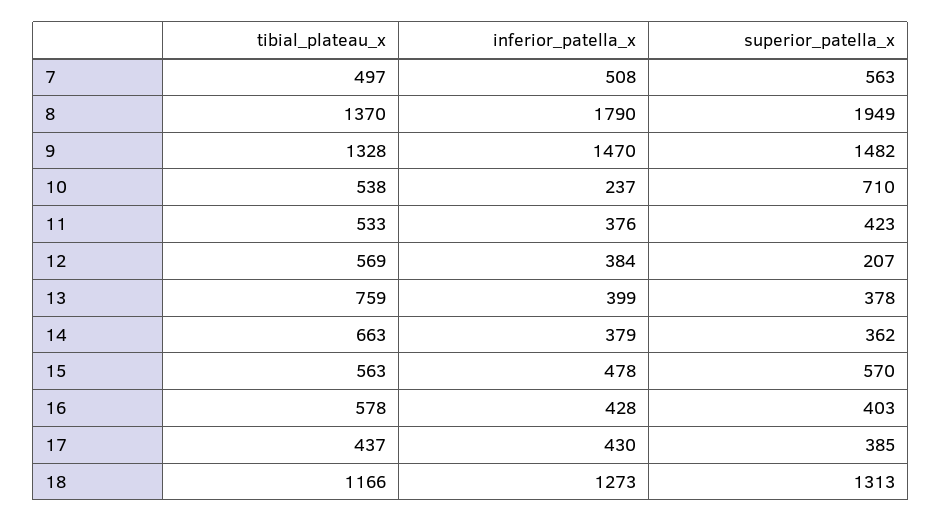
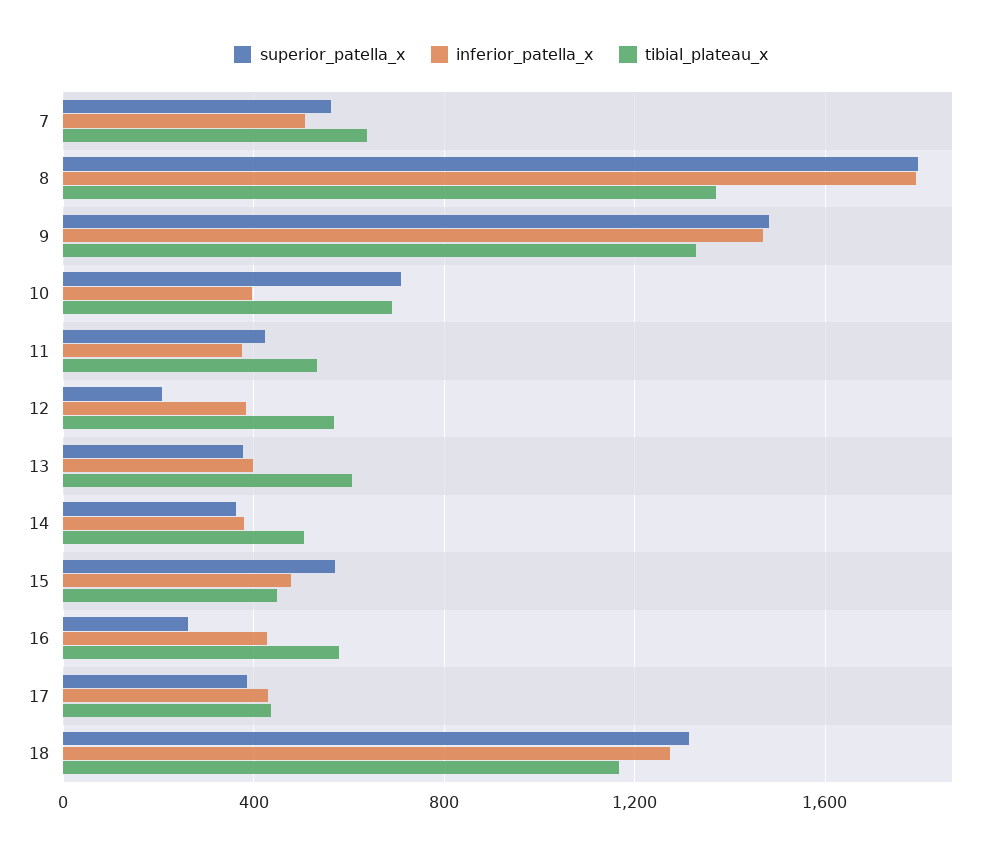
tibial_plateau_x, 7: 497 -> 650
superior_patella_x, 8: 1949 -> 1800
tibial_plateau_x, 10: 538 -> 700
inferior_patella_x, 10: 237 -> 400
tibial_plateau_x, 13: 759 -> 600
tibial_plateau_x, 14: 663 -> 500
tibial_plateau_x, 15: 563 -> 450
superior_patella_x, 16: 403 -> 250

